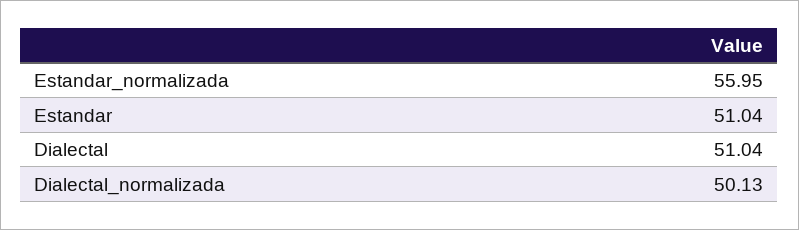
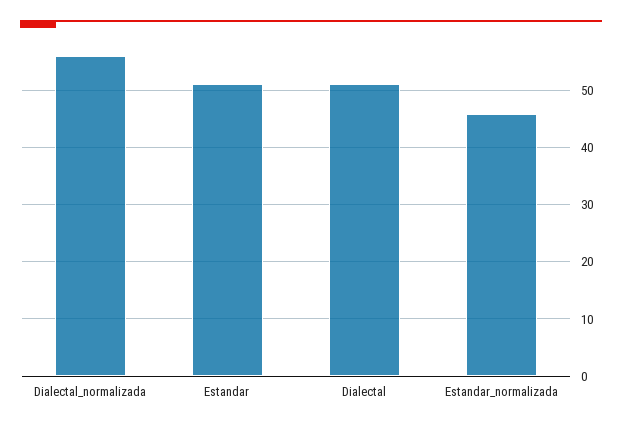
Estandar_normalizada: 55.95 -> 46
Dialectal_normalizada: 50.13 -> 56

